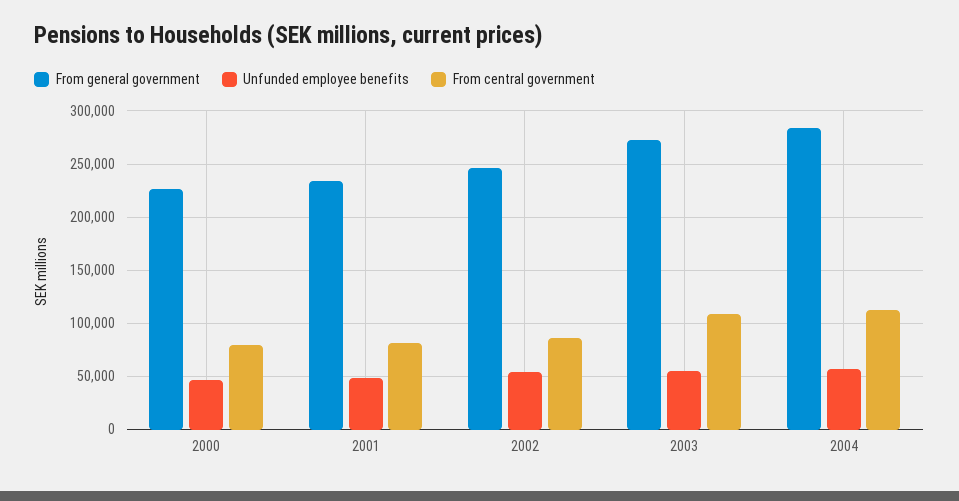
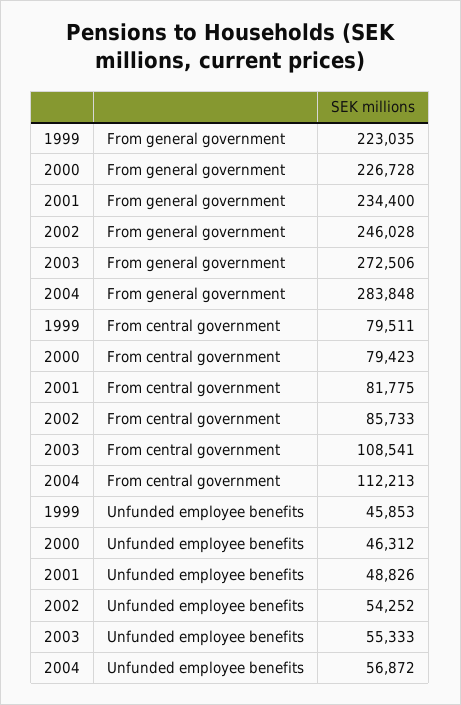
From general government, 1999: none -> 223035
From central government, 1999: none -> 79511
Unfunded employee benefits, 1999: none -> 45853

